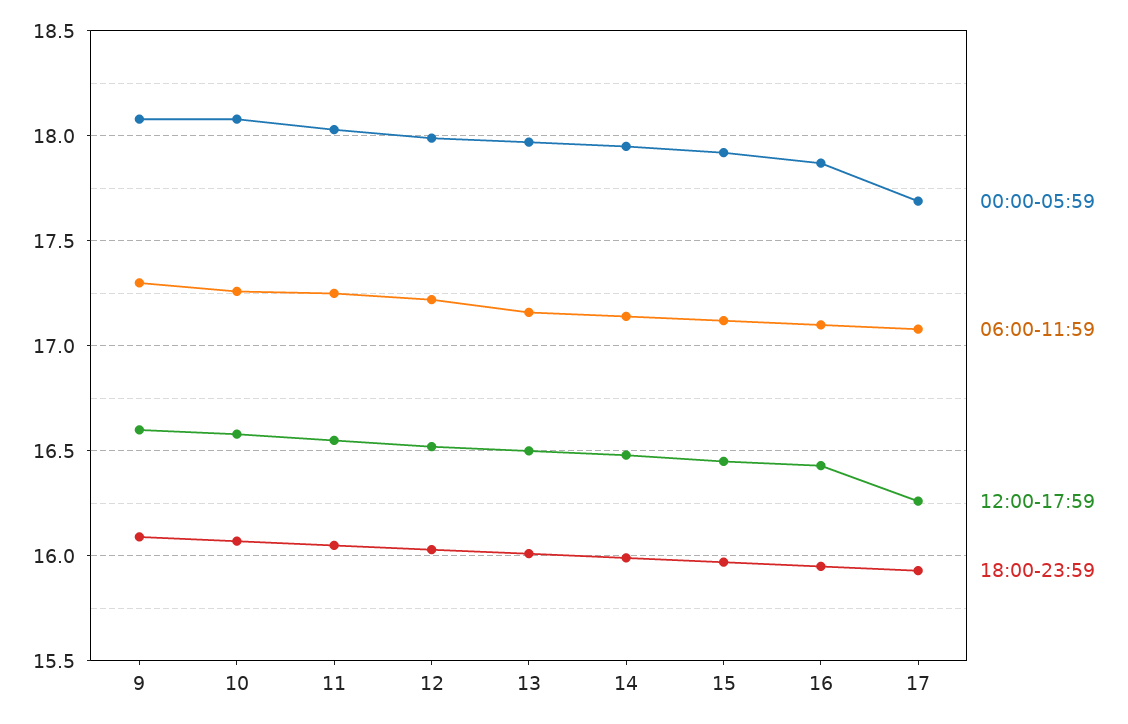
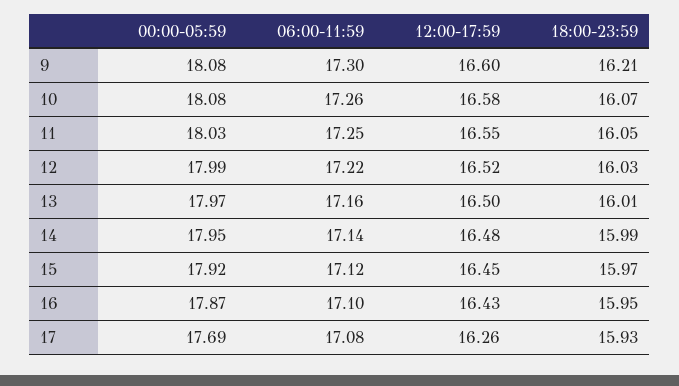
18:00-23:59, 9: 16.1 -> 16.21

